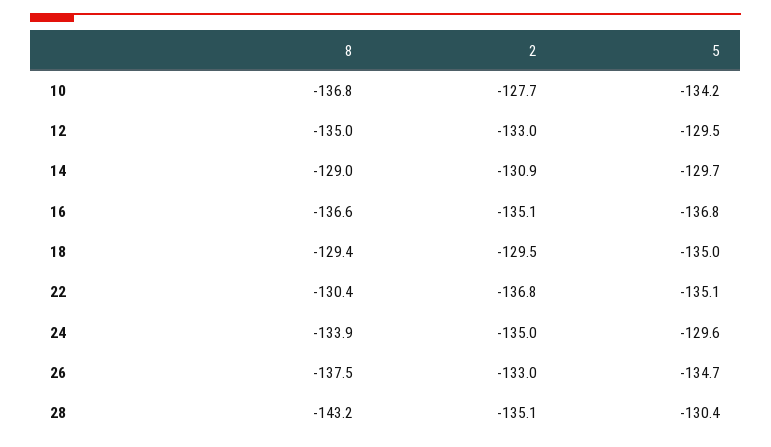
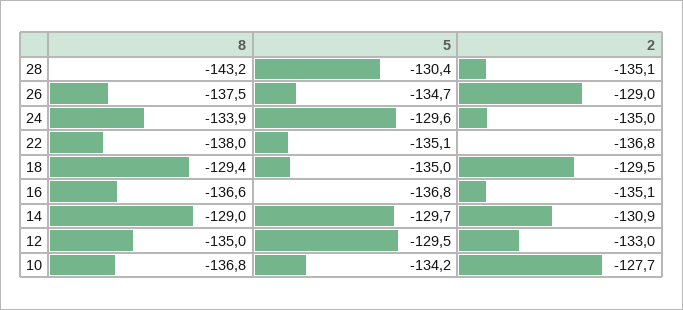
8, 22: -130.4 -> -138
2, 26: -133 -> -129

